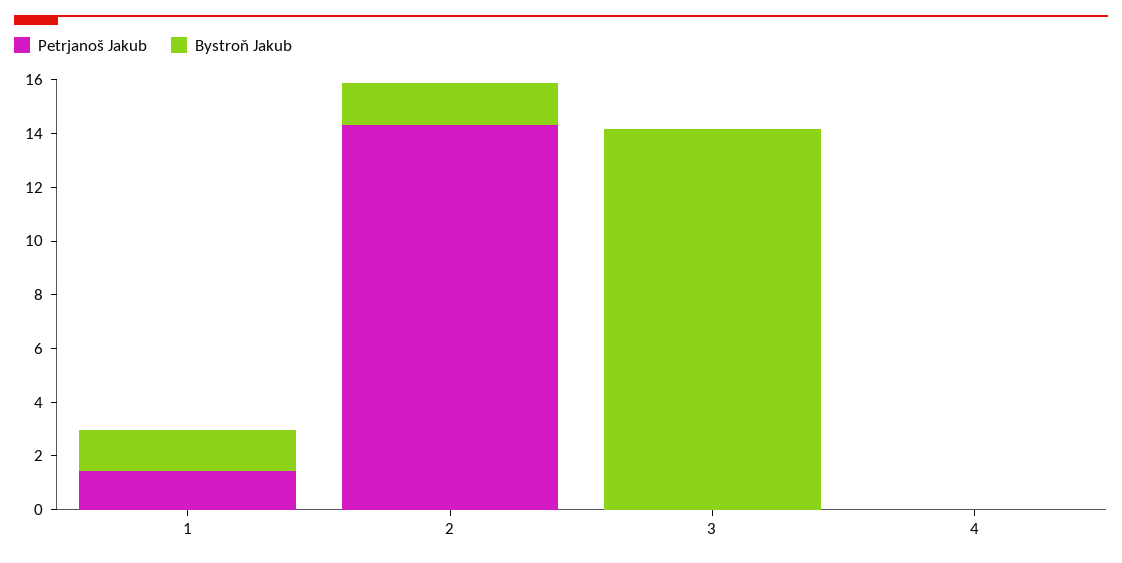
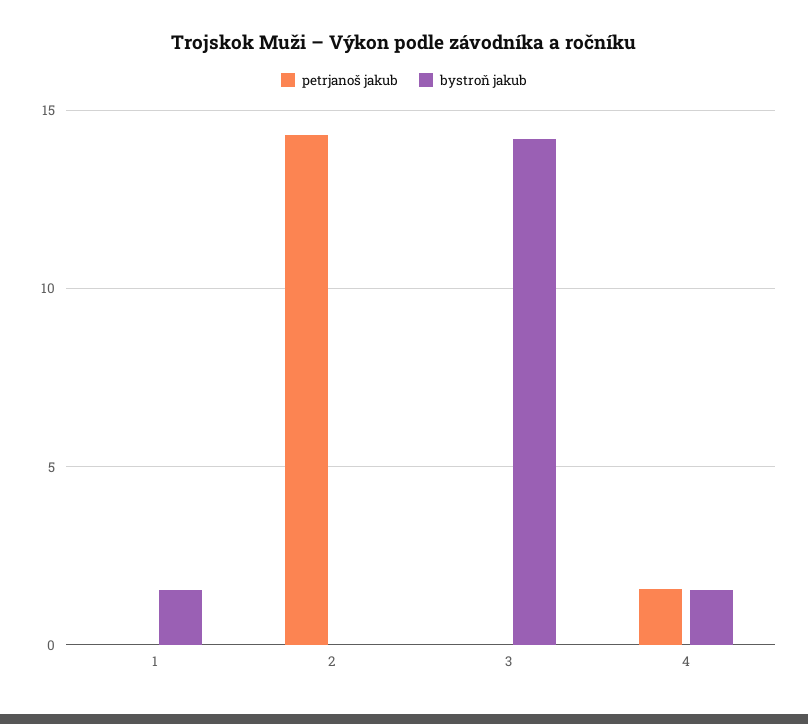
Petrjanoš Jakub, 1: 1.5 -> 0
Bystroň Jakub, 2: 1.5 -> 0
Petrjanoš Jakub, 4: 0 -> 1.5
Bystroň Jakub, 4: 0 -> 1.5

